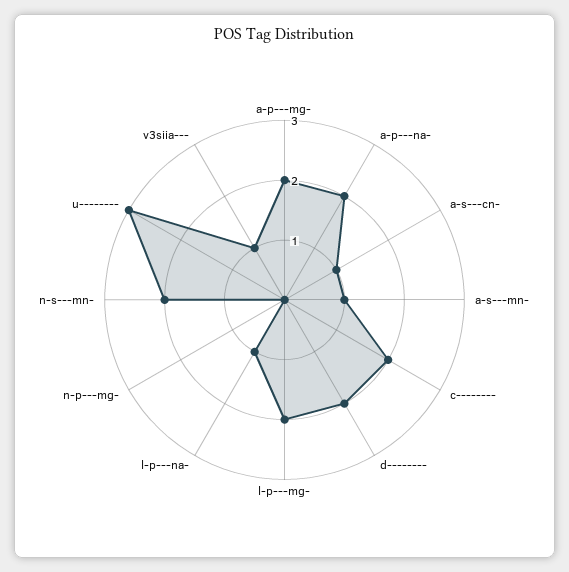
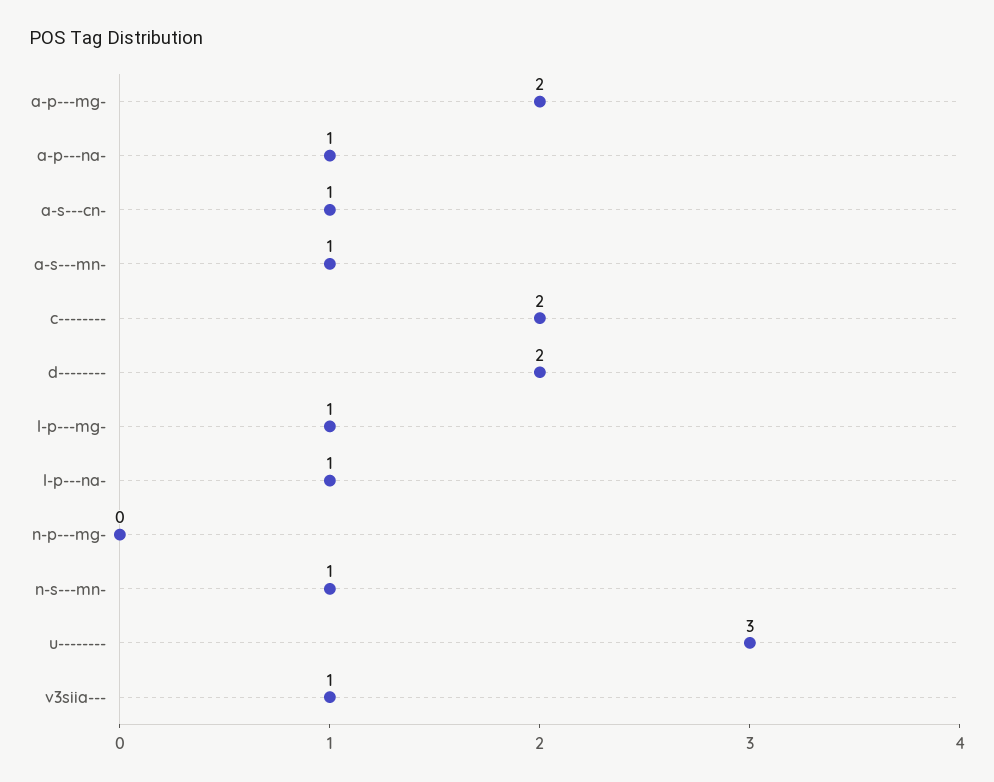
a-p---na-: 2 -> 1
l-p---mg-: 2 -> 1
n-s---mn-: 2 -> 1

